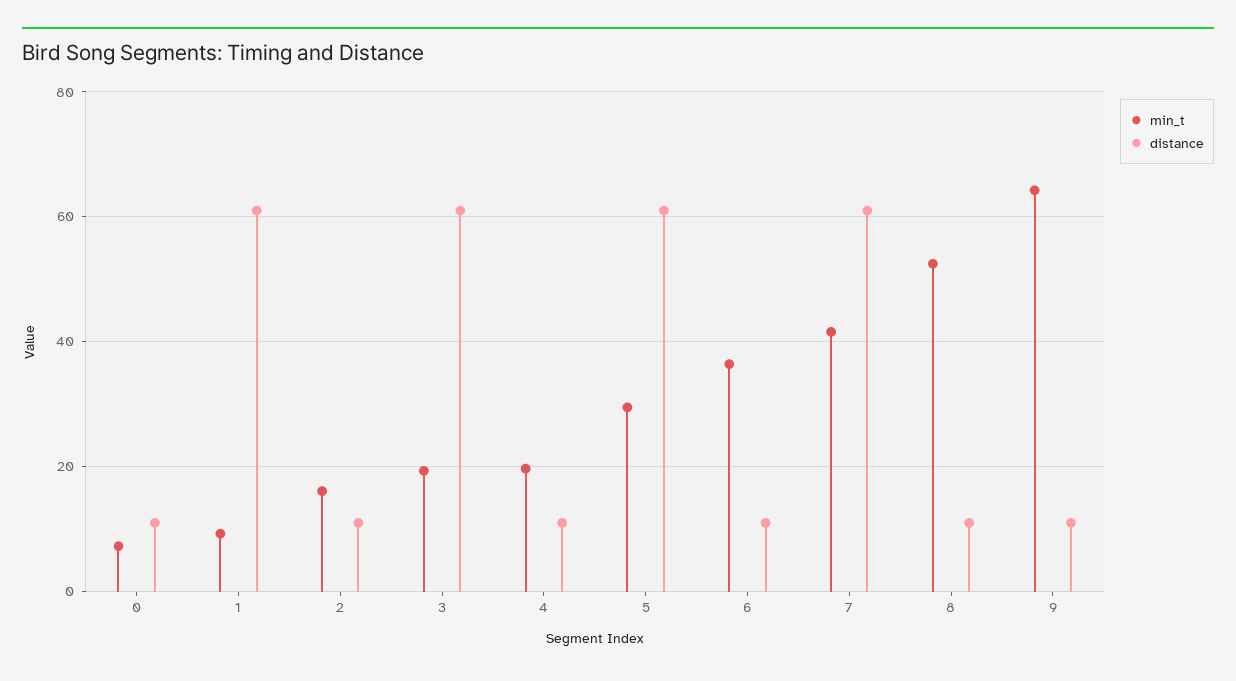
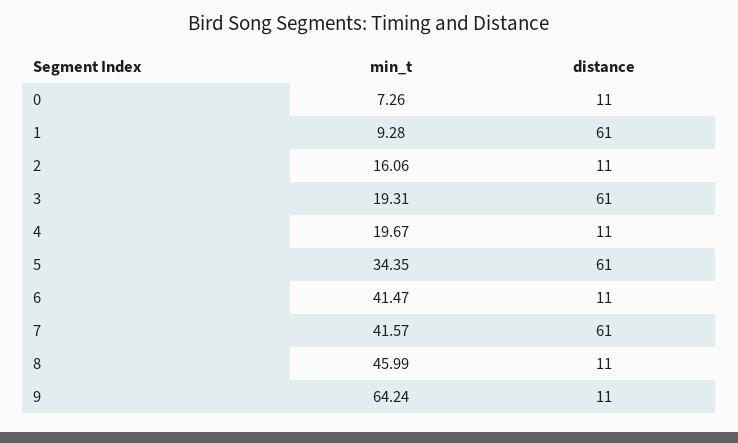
min_t, 5: 30 -> 34.35
min_t, 6: 36 -> 41.47
min_t, 8: 52 -> 45.99

